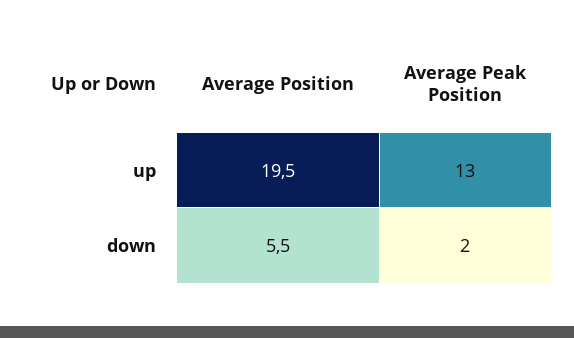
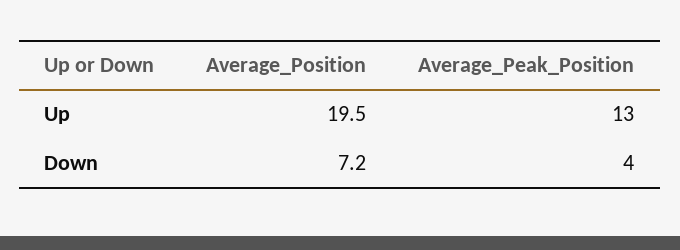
Average Position, down: 5.5 -> 7.2
Average Peak Position, down: 2 -> 4

